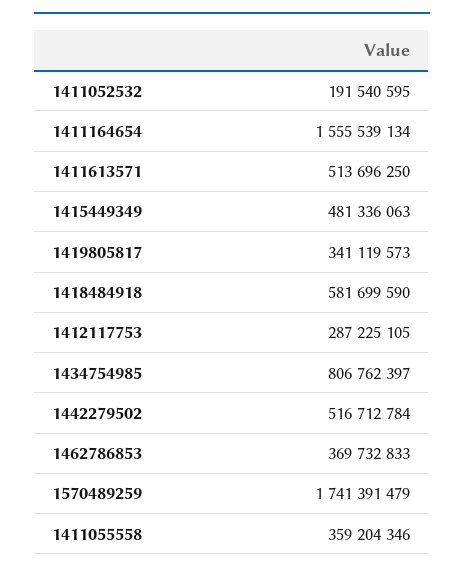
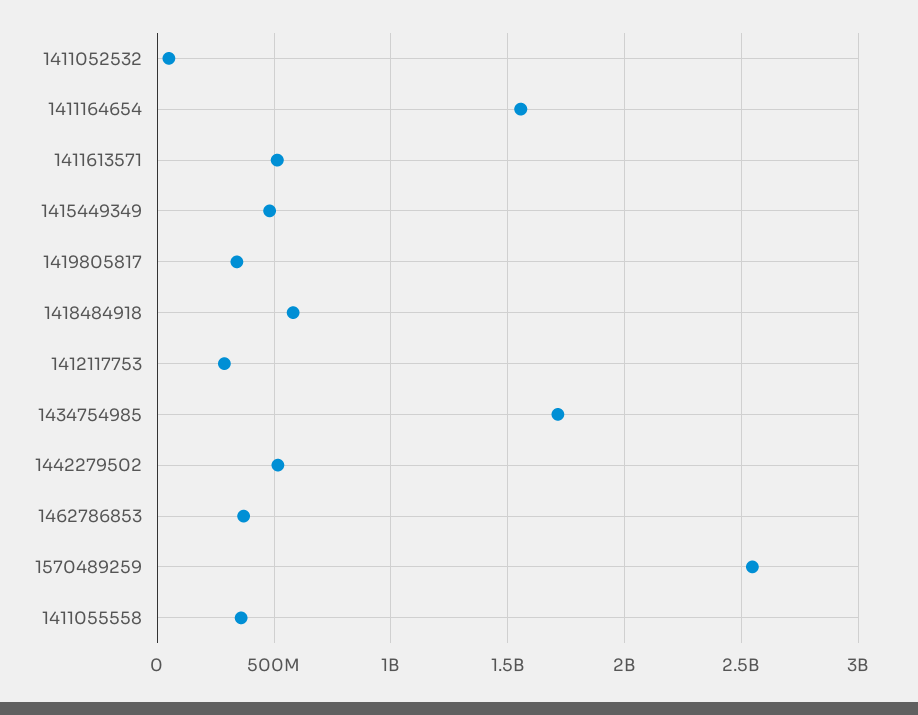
1411052532: 191540595 -> 50000000
1434754985: 806762397 -> 1700000000
1570489259: 1741391479 -> 2550000000

